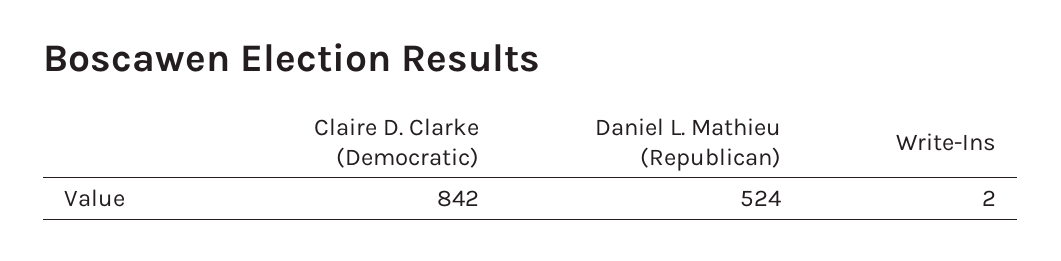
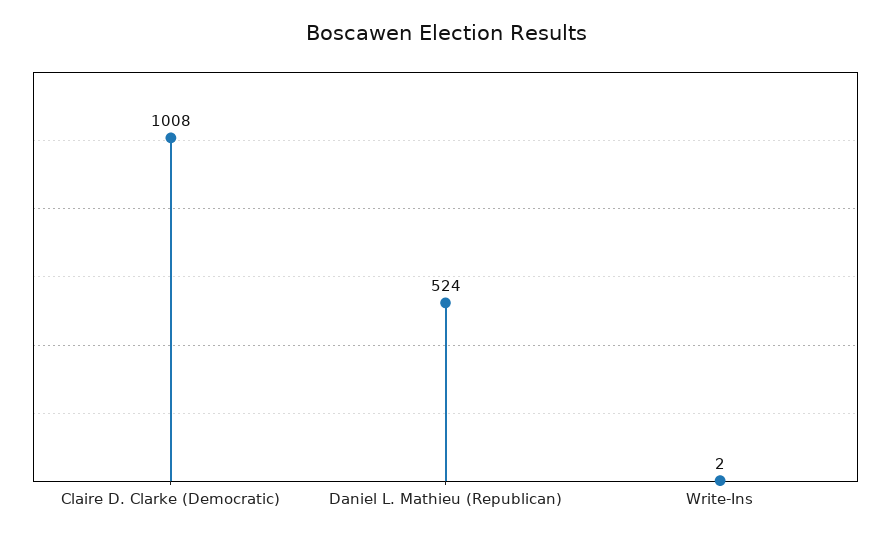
Claire D. Clarke (Democratic): 842 -> 1008

